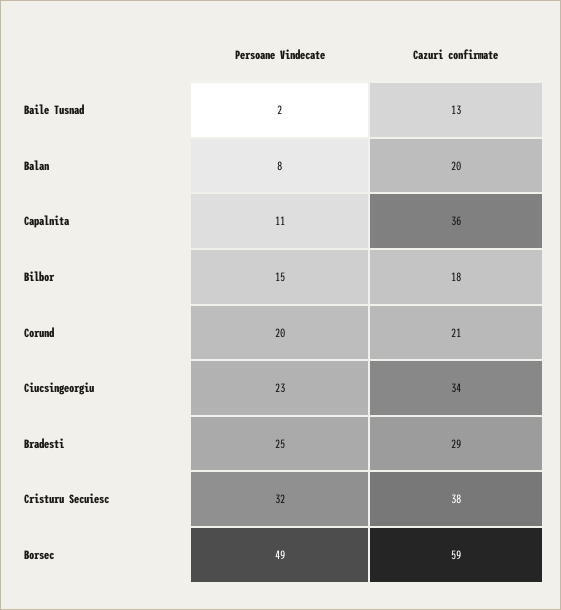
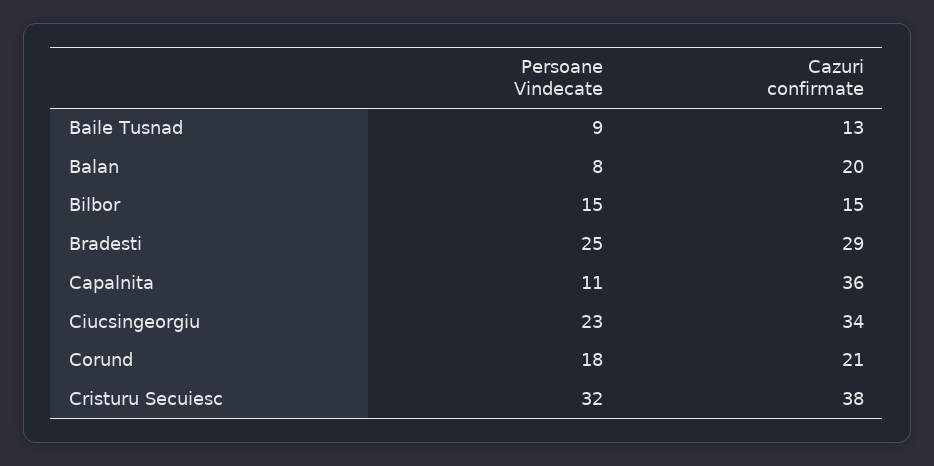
Persoane Vindecate, Baile Tusnad: 2 -> 9
Cazuri confirmate, Bilbor: 18 -> 15
Persoane Vindecate, Corund: 20 -> 18
Persoane Vindecate, Borsec: 49 -> none
Cazuri confirmate, Borsec: 59 -> none

